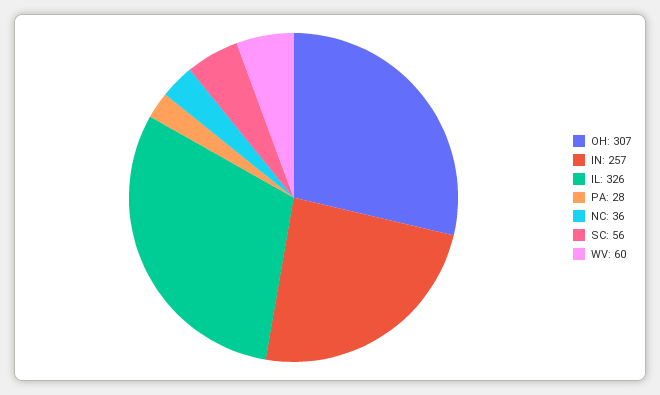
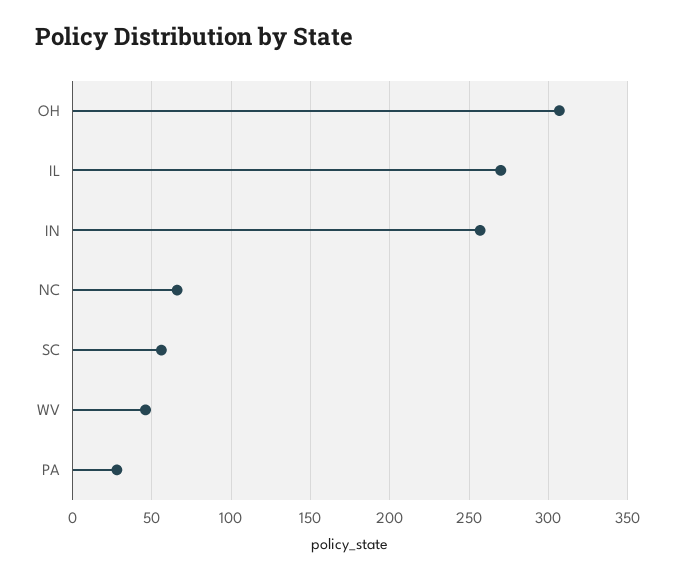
IL: 326 -> 270
NC: 36 -> 65
WV: 60 -> 45

